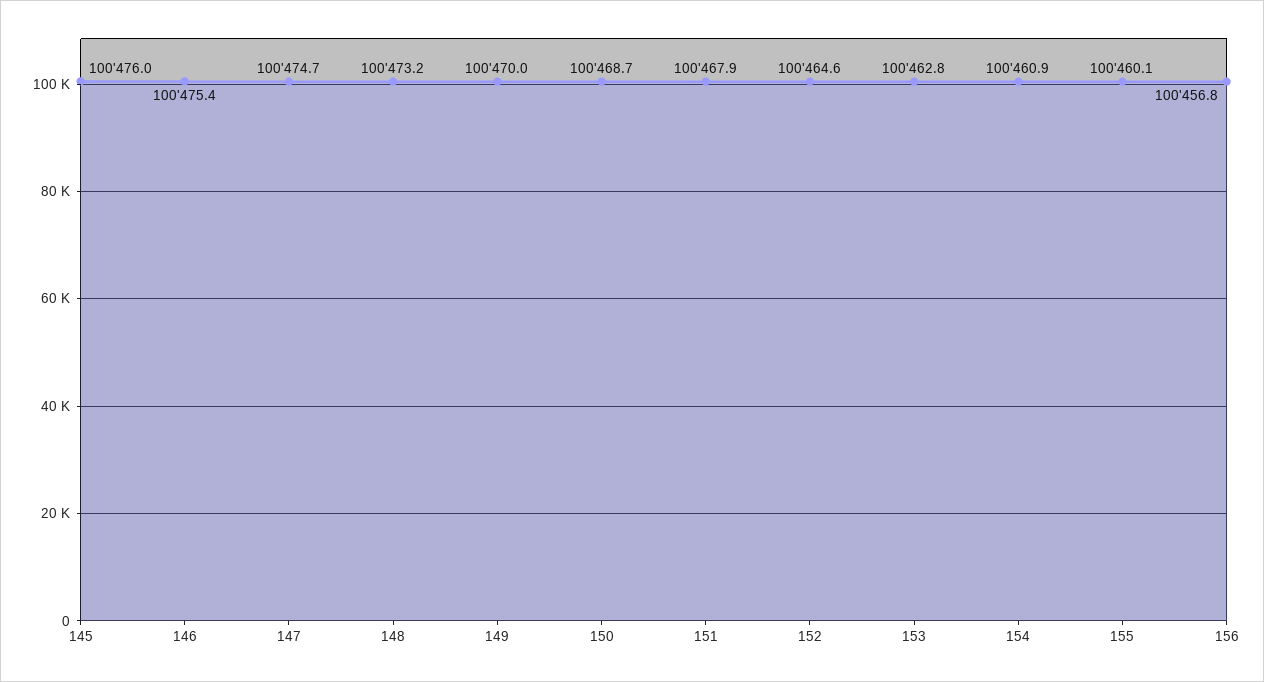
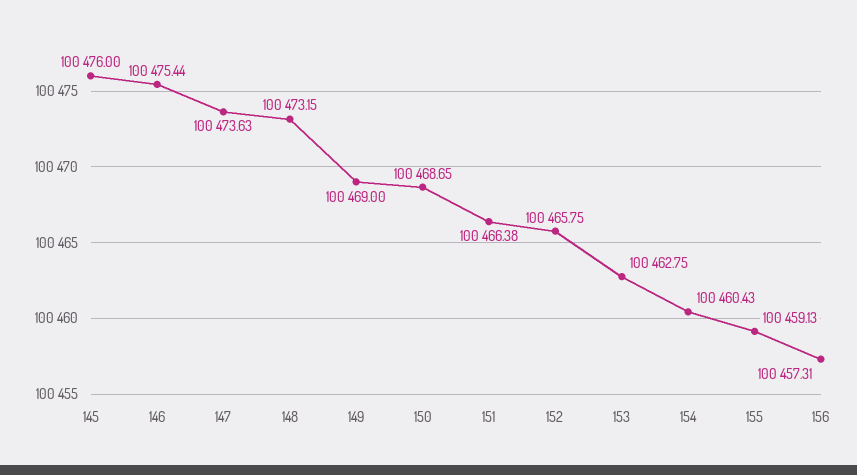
147: 100474.7 -> 100473.63
149: 100470 -> 100469
151: 100467.9 -> 100466.38
152: 100464.6 -> 100465.75
154: 100460.9 -> 100460.43
155: 100460.1 -> 100459.13
156: 100456.8 -> 100457.31

